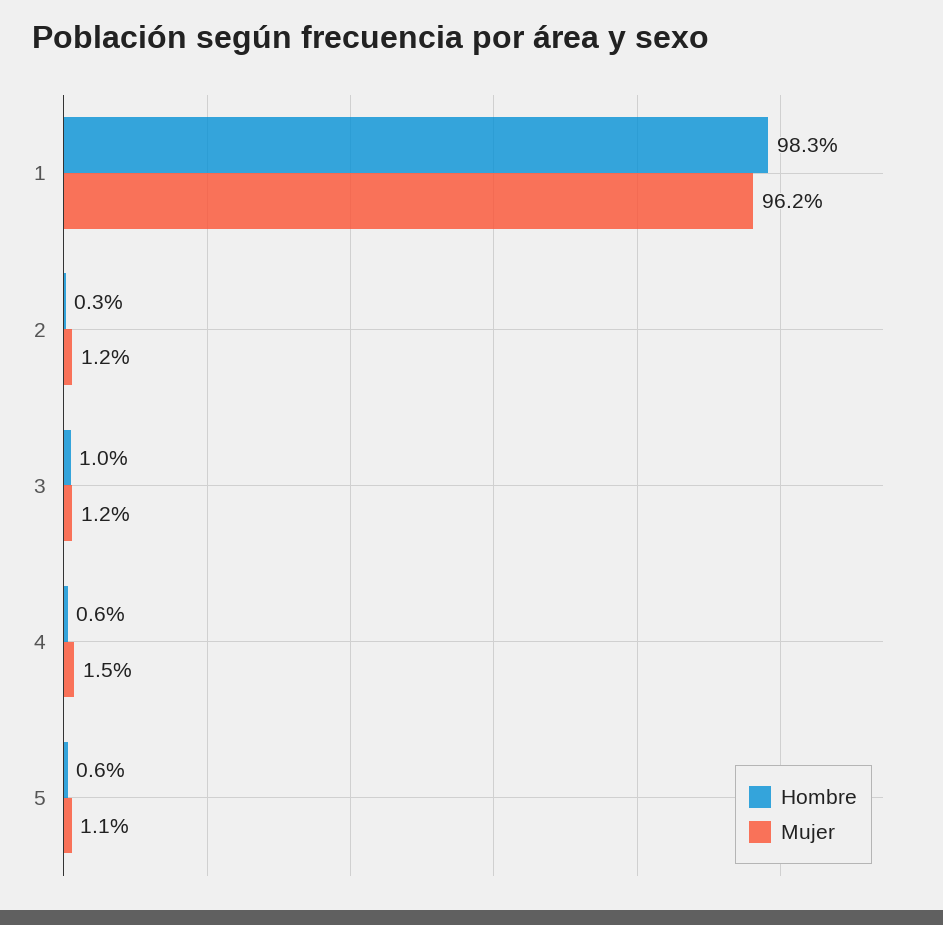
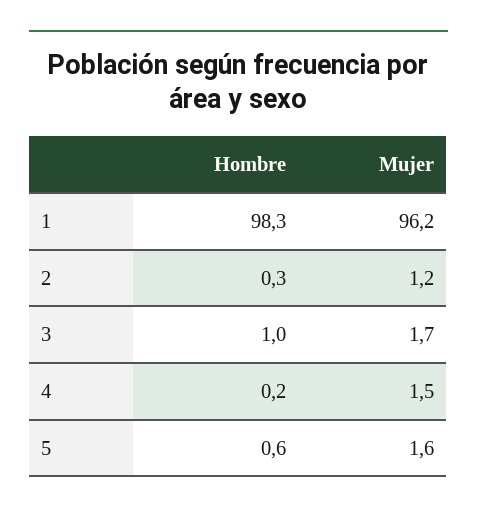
Mujer, 3: 1.2 -> 1.7
Hombre, 4: 0.6 -> 0.2
Mujer, 5: 1.1 -> 1.6

